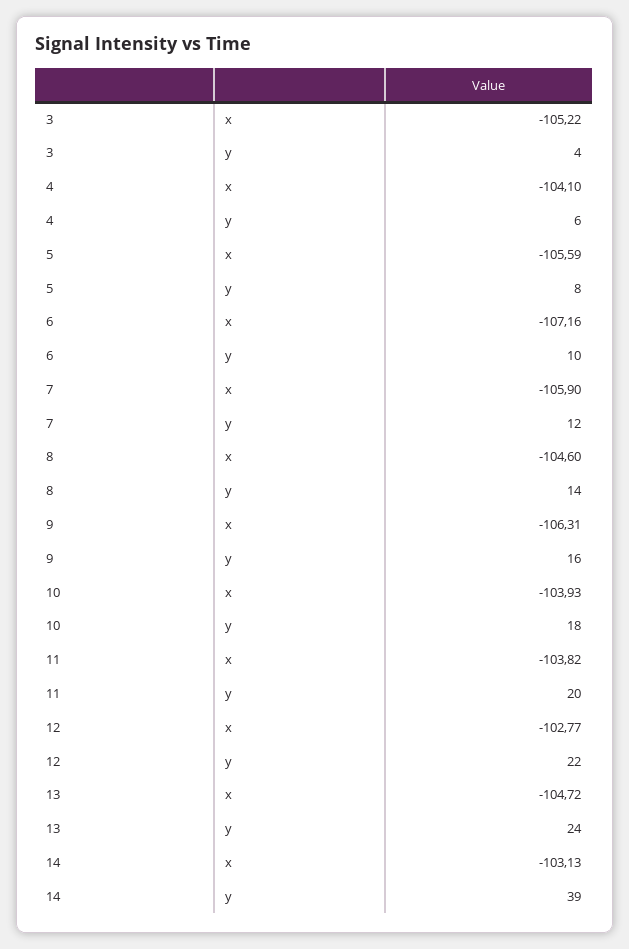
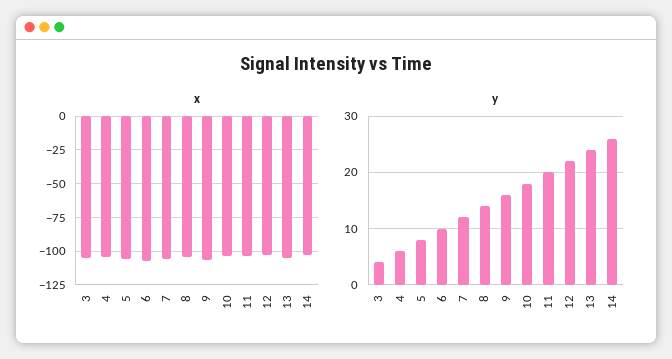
y, 14: 39 -> 25

